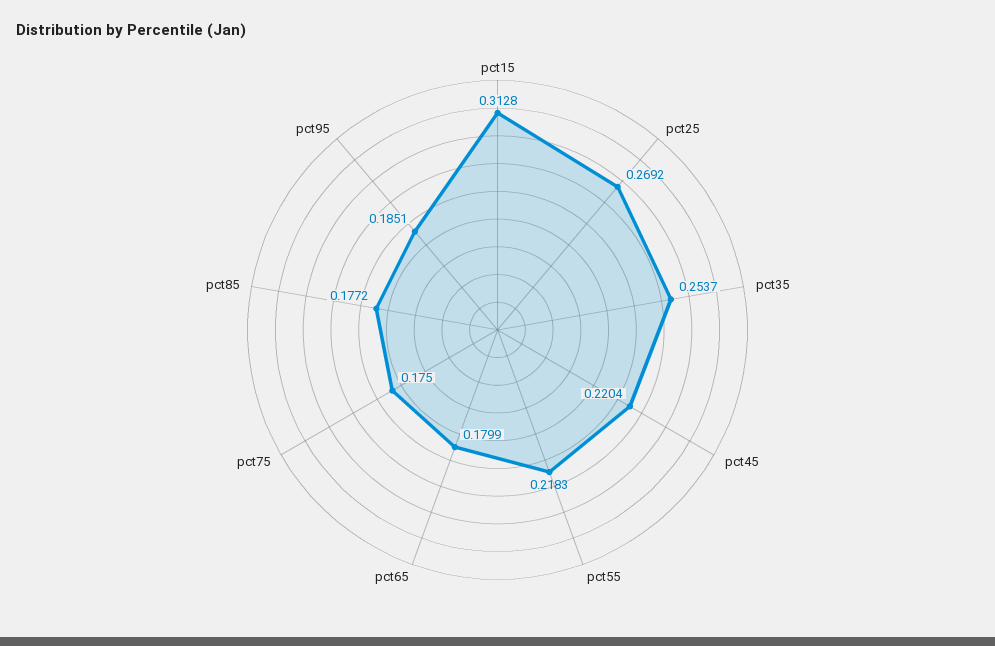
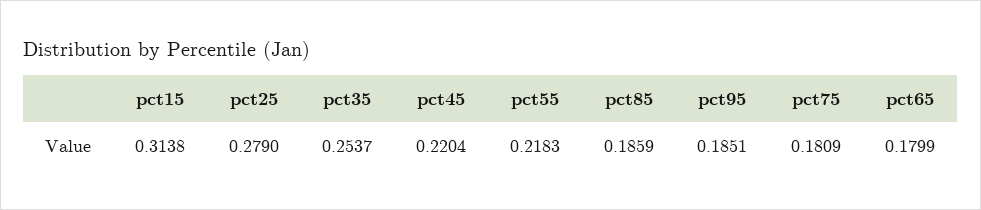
pct15: 0.3128 -> 0.3138
pct25: 0.2692 -> 0.279
pct75: 0.175 -> 0.1809
pct85: 0.1772 -> 0.1859

